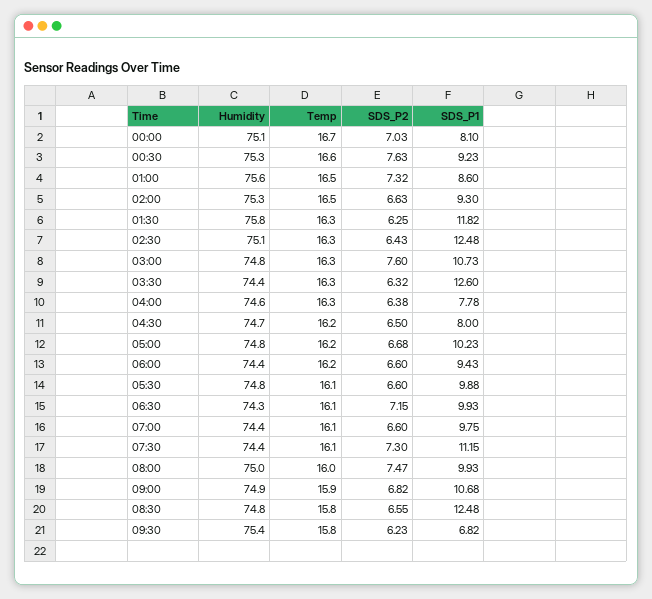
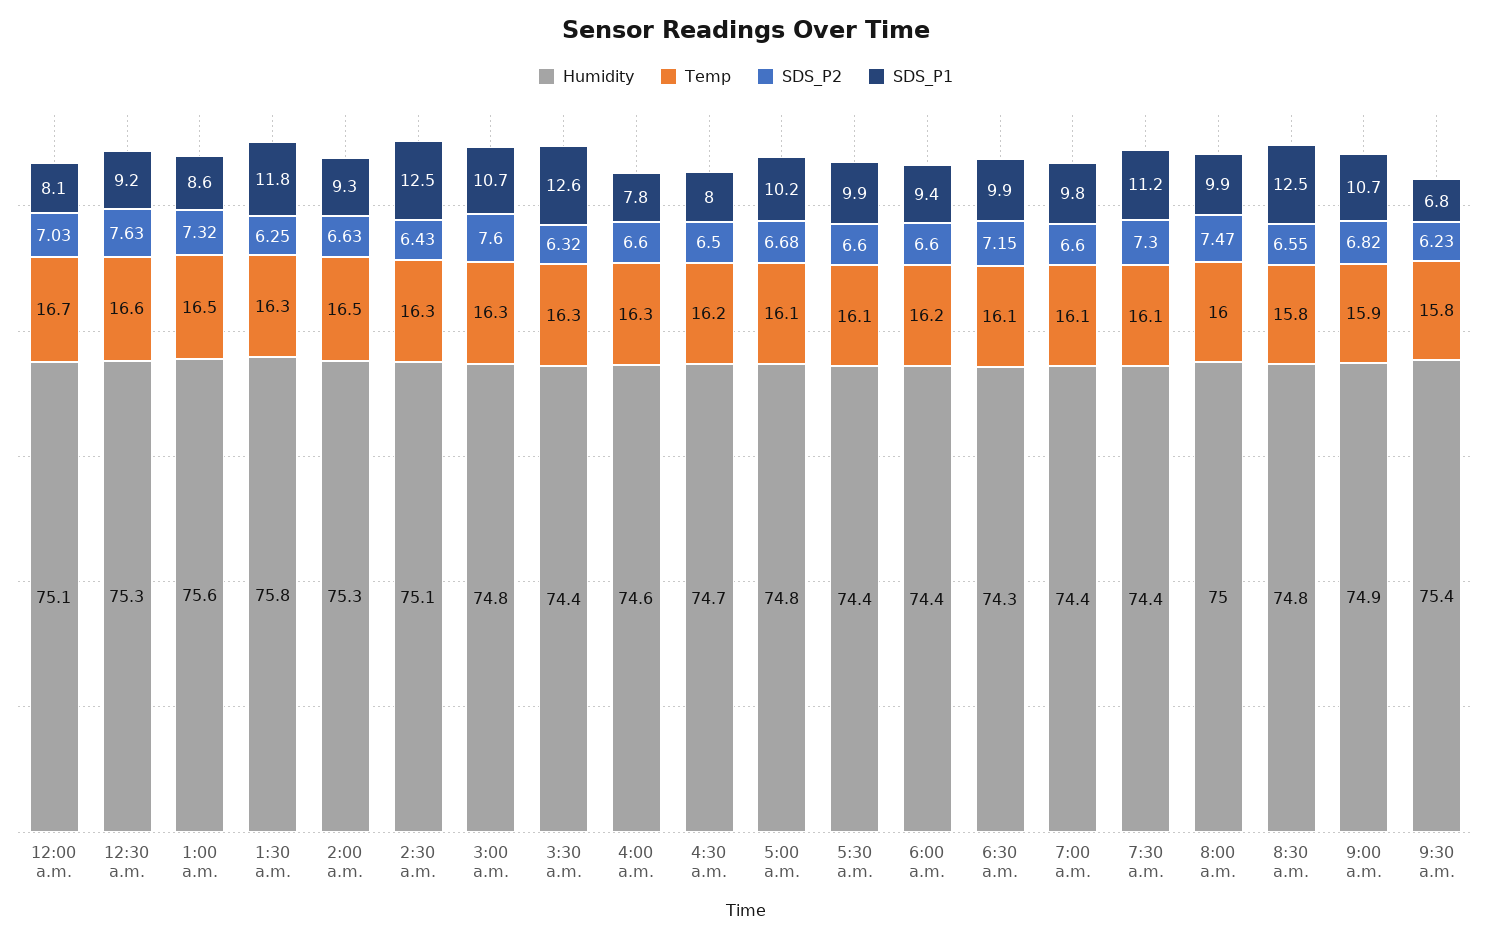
SDS_P2, 04:00: 6.38 -> 6.6
Temp, 05:00: 16.2 -> 16.1
Humidity, 05:30: 74.8 -> 74.4

